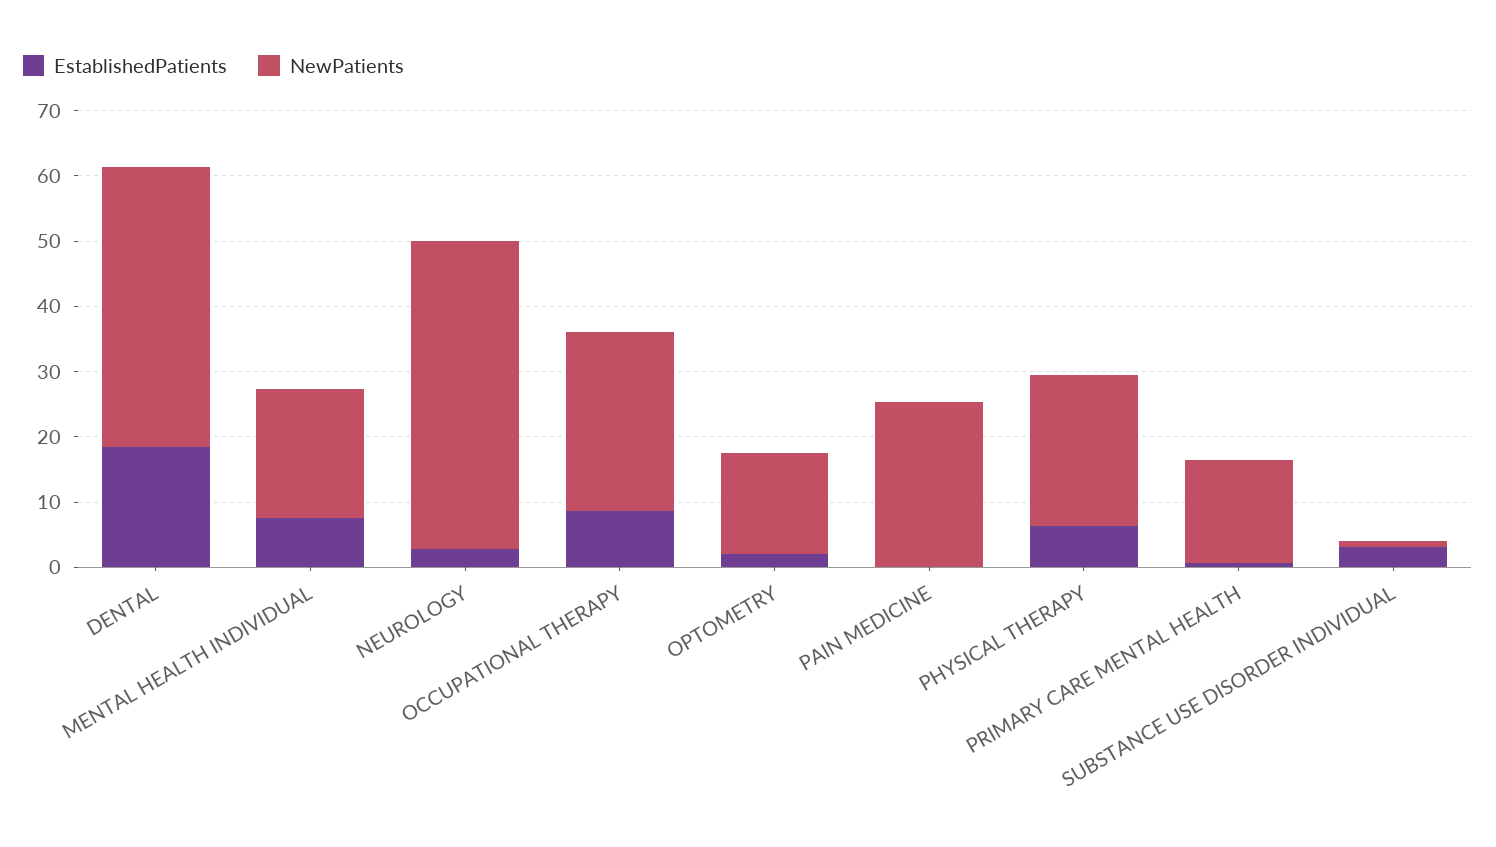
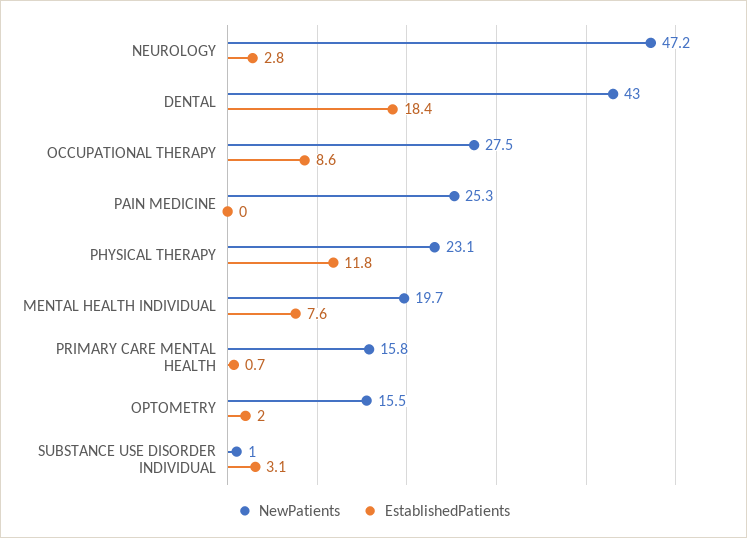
EstablishedPatients, PHYSICAL THERAPY: 6 -> 11.8

